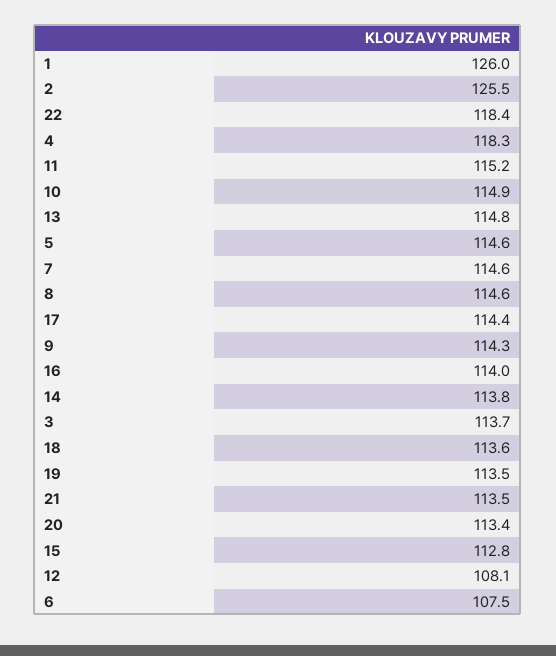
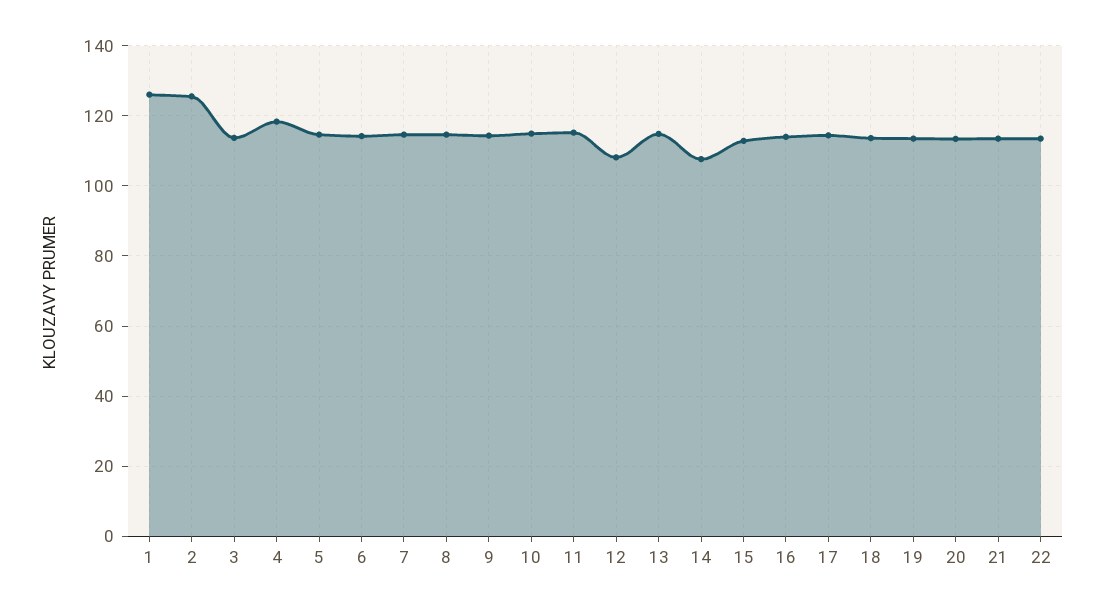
22: 118.4 -> 114
14: 113.8 -> 108
6: 107.5 -> 114

